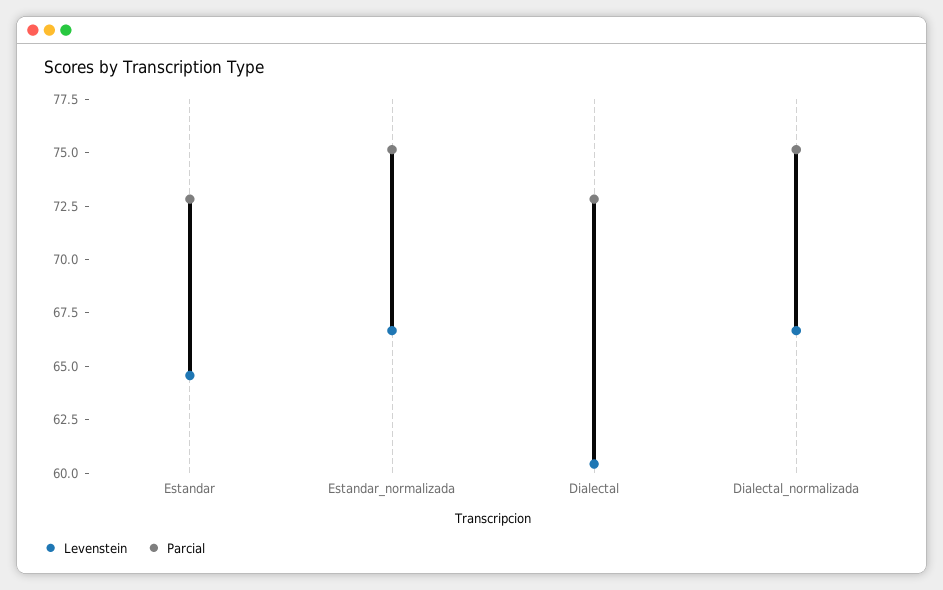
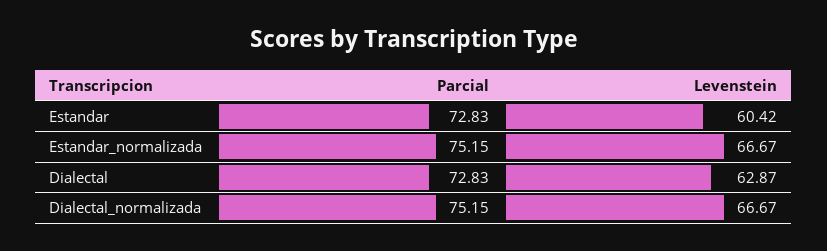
Levenstein, Estandar: 64.5 -> 60.42
Levenstein, Dialectal: 60.5 -> 62.87

